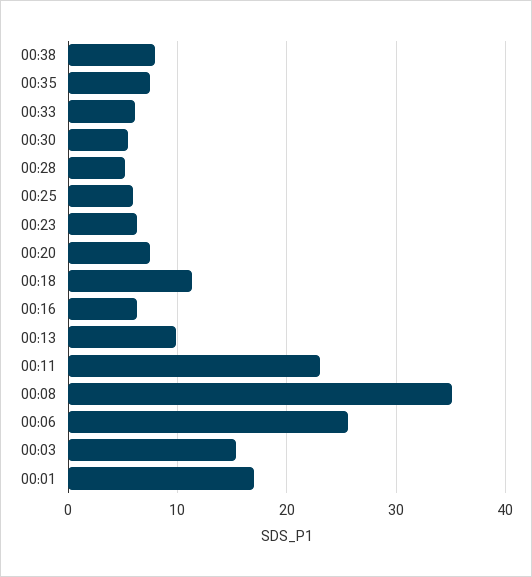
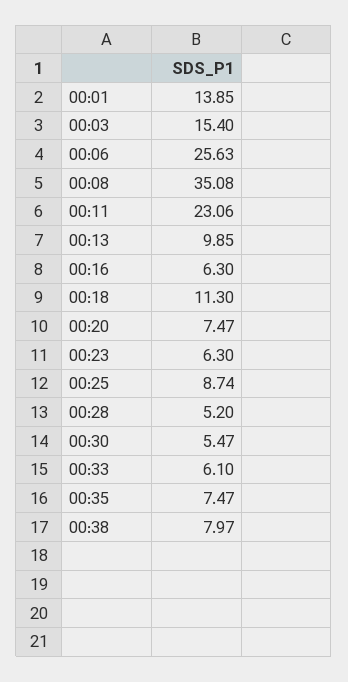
00:25: 6 -> 8.74
00:01: 17 -> 13.85

